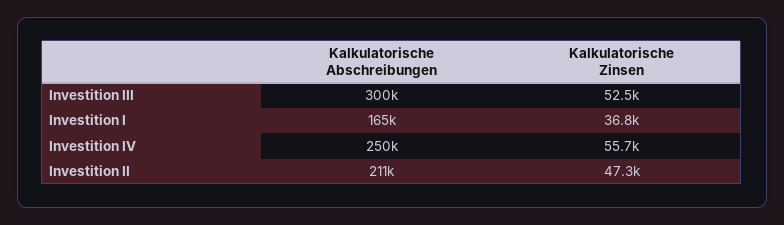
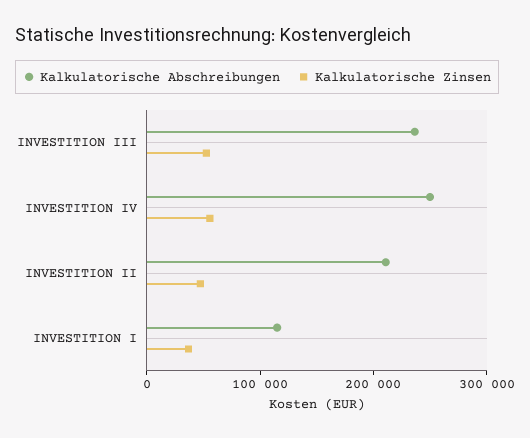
Kalkulatorische Abschreibungen, Investition III: 300000 -> 240000
Kalkulatorische Abschreibungen, Investition I: 165000 -> 120000

